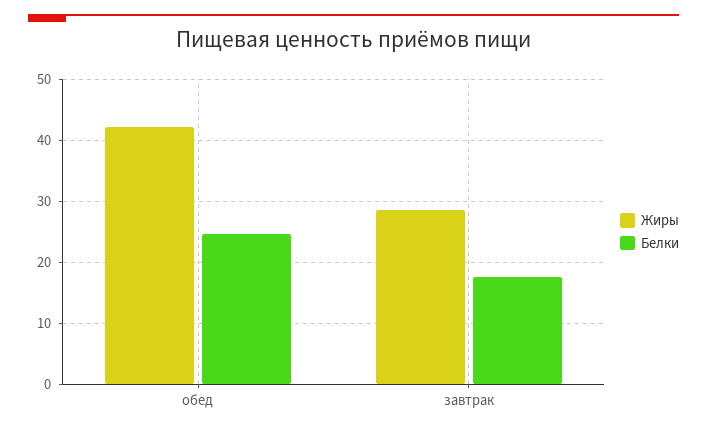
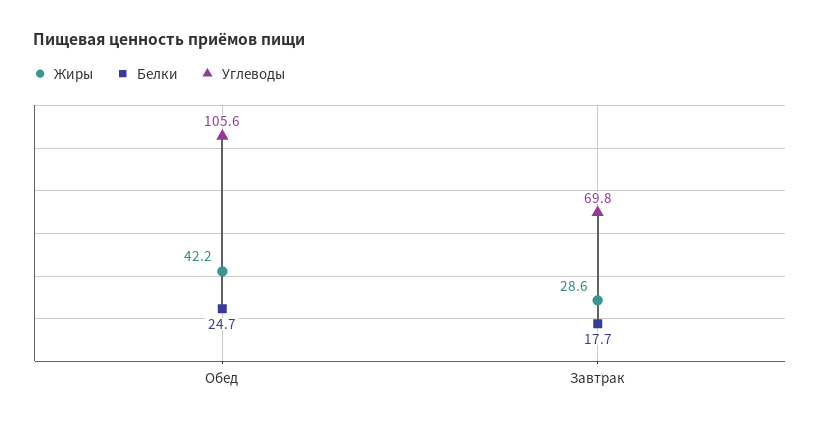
Углеводы, обед: none -> 105.6
Углеводы, завтрак: none -> 69.8

